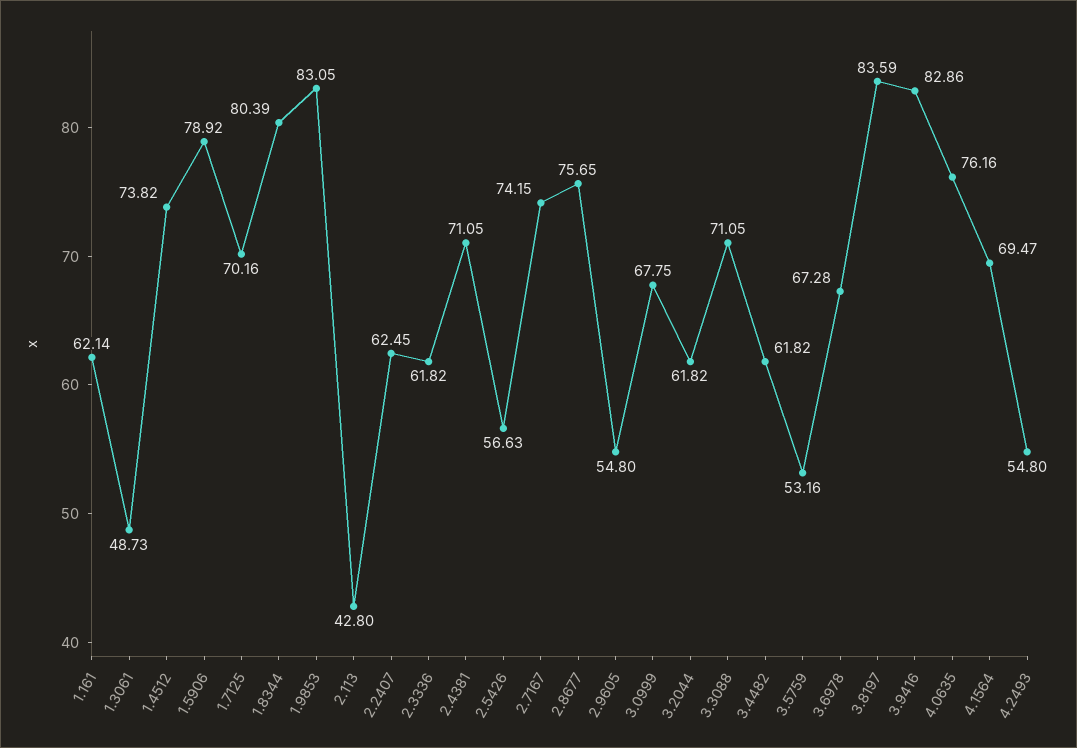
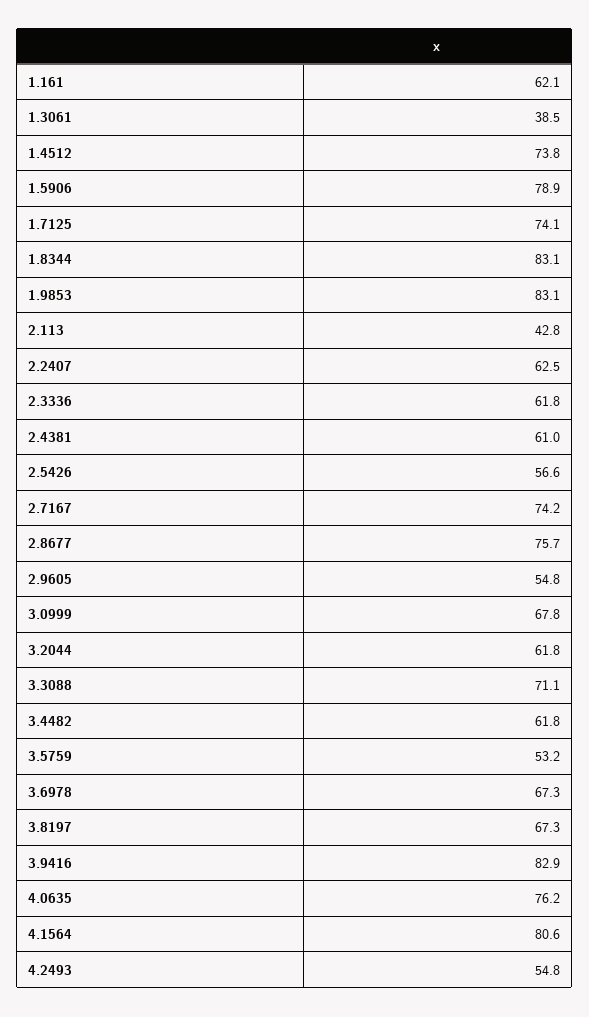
1.3061: 48.73 -> 38.5
1.7125: 70.16 -> 74.1
1.8344: 80.39 -> 83.1
2.4381: 71.05 -> 61
3.8197: 83.59 -> 67.3
4.1564: 69.47 -> 80.6

